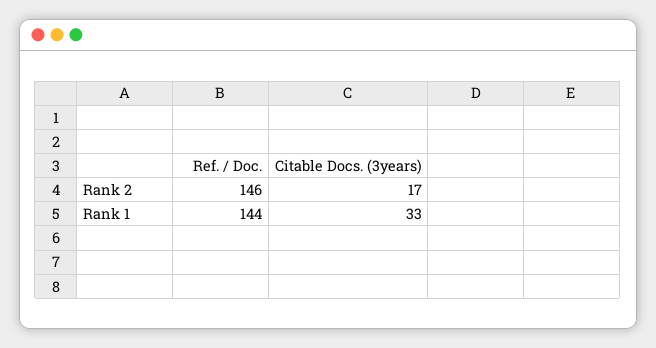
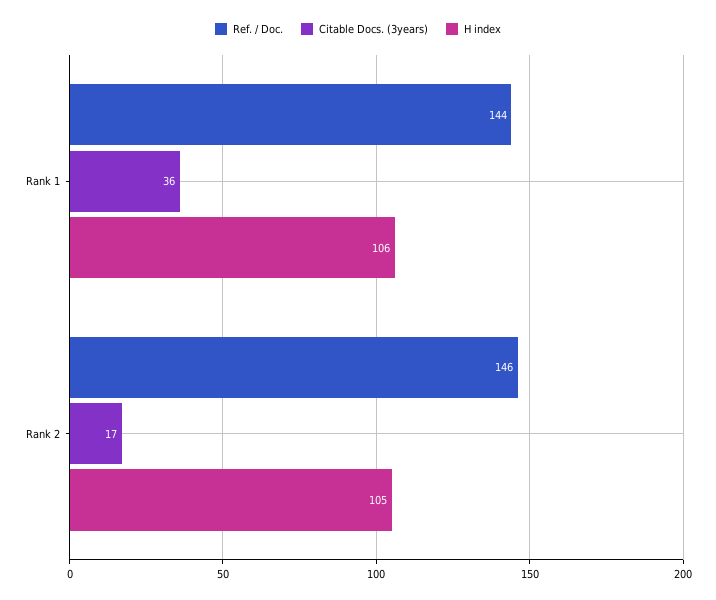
Citable Docs. (3years), Rank 1: 33 -> 36
H index, Rank 1: none -> 106
H index, Rank 2: none -> 105

